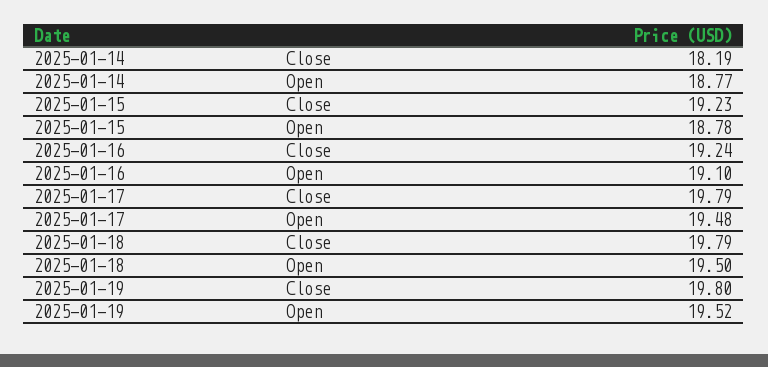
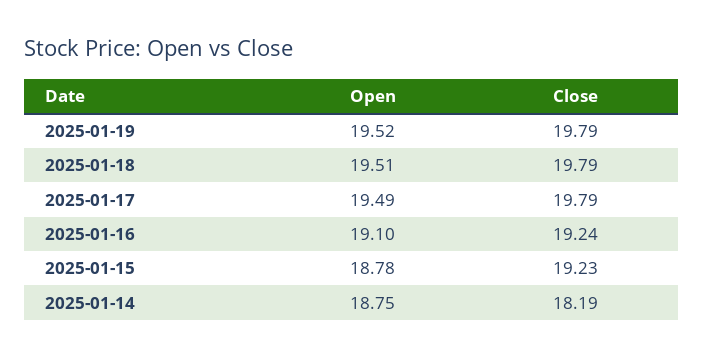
2025-01-14, Open: 18.77 -> 18.75
2025-01-17, Open: 19.48 -> 19.49
2025-01-18, Open: 19.5 -> 19.51
2025-01-19, Close: 19.8 -> 19.79

